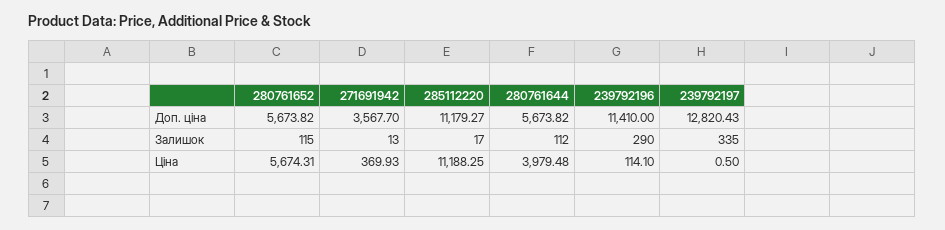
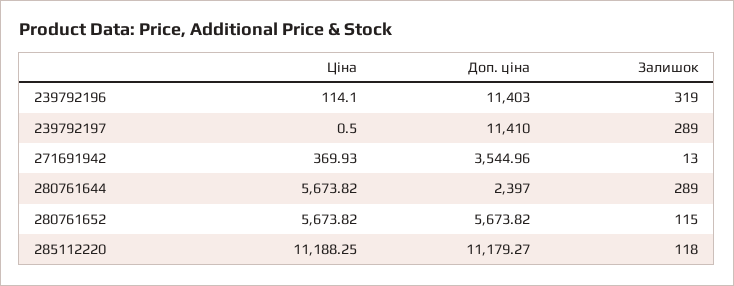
271691942, Доп. ціна: 3567.7 -> 3544.96
280761644, Доп. ціна: 5673.82 -> 2397
239792196, Доп. ціна: 11410 -> 11403
239792197, Доп. ціна: 12820.43 -> 11410
285112220, Залишок: 17 -> 118
280761644, Залишок: 112 -> 289
239792196, Залишок: 290 -> 319
239792197, Залишок: 335 -> 289
280761652, Ціна: 5674.31 -> 5673.82
280761644, Ціна: 3979.48 -> 5673.82

